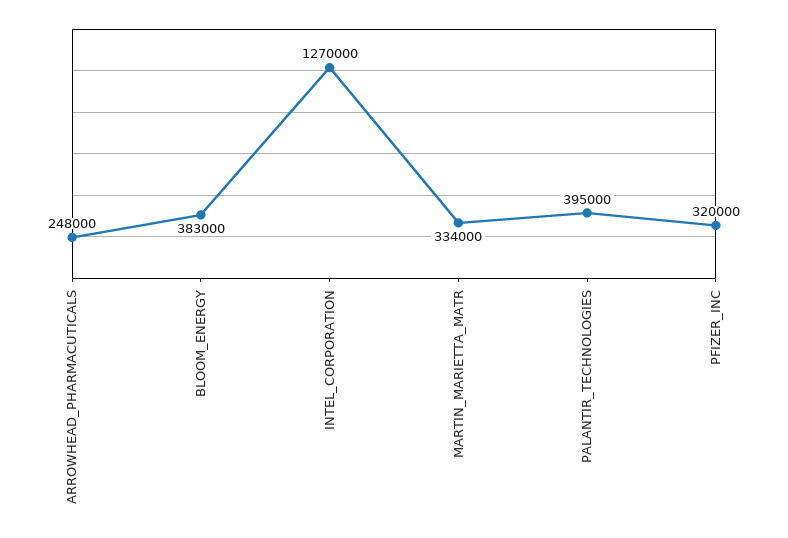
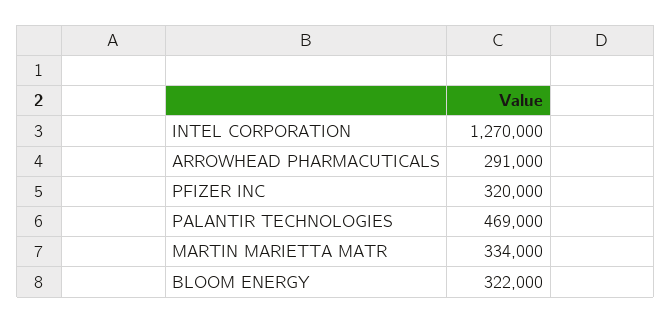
ARROWHEAD_PHARMACUTICALS: 248000 -> 291000
BLOOM_ENERGY: 383000 -> 322000
PALANTIR_TECHNOLOGIES: 395000 -> 469000

